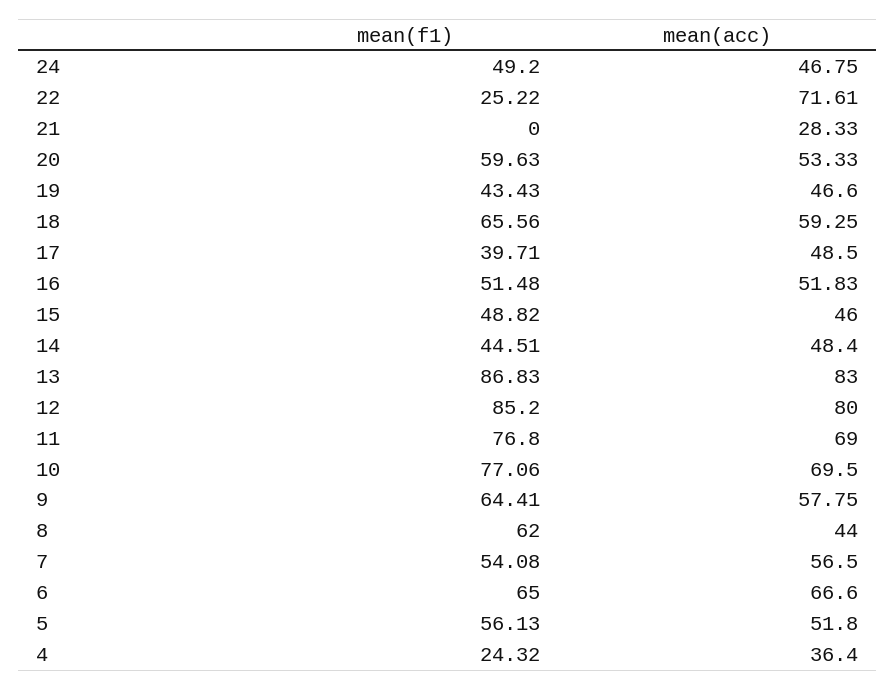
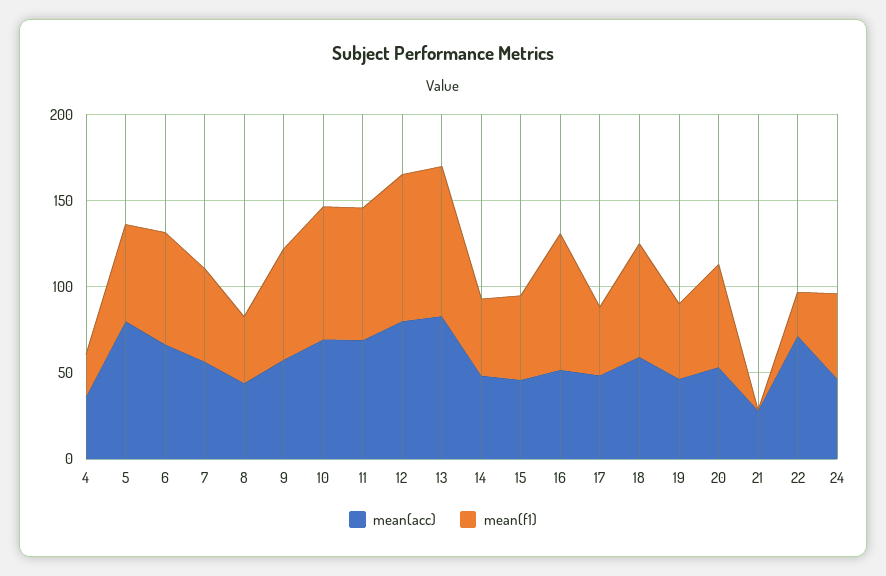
mean(f1), 16: 51.48 -> 80
mean(f1), 8: 62 -> 40
mean(acc), 5: 51.8 -> 80

